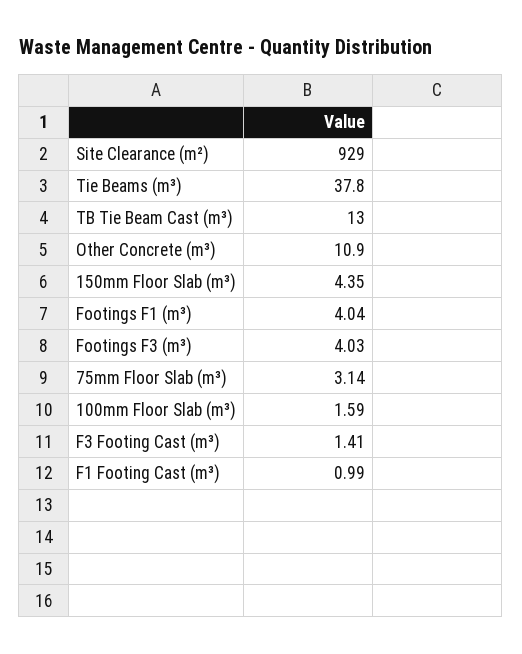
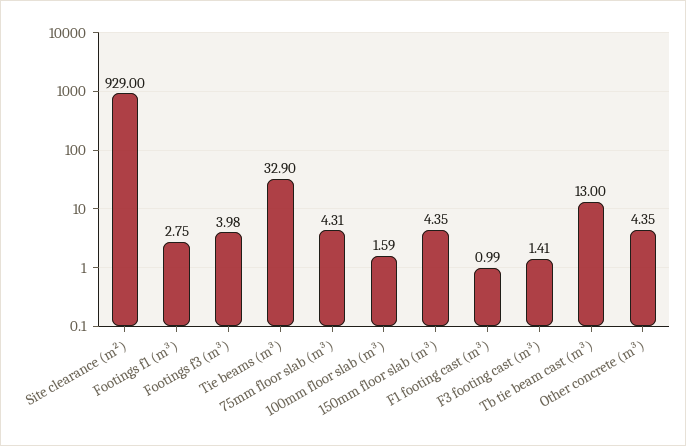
Tie Beams (m³): 37.8 -> 32.9
Other Concrete (m³): 10.9 -> 4.35
Footings F1 (m³): 4.04 -> 2.75
Footings F3 (m³): 4.03 -> 3.98
75mm Floor Slab (m³): 3.14 -> 4.31

